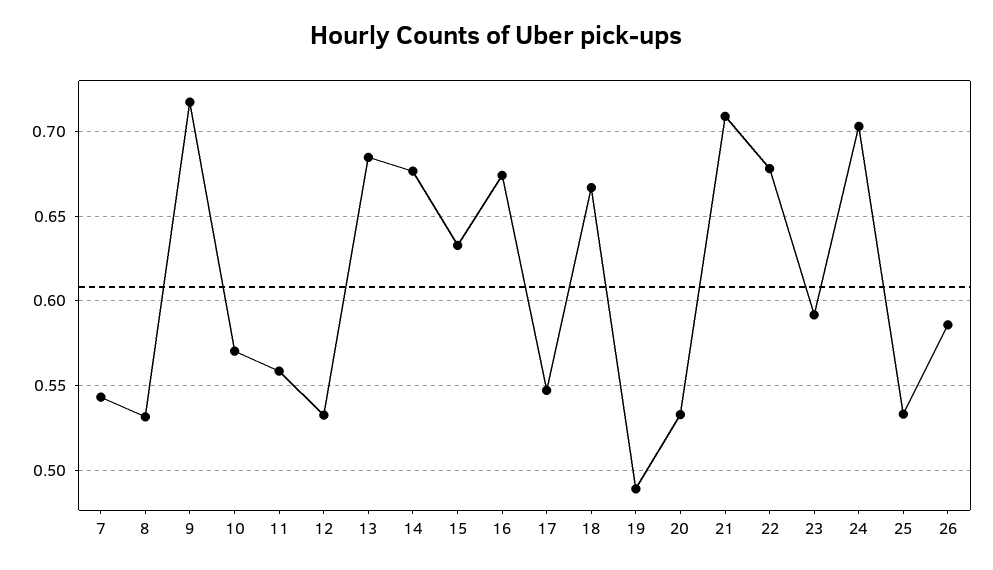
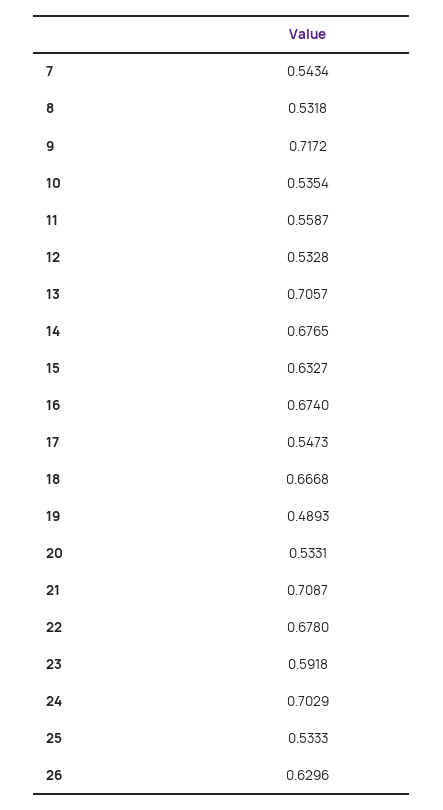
10: 0.57 -> 0.5354
13: 0.685 -> 0.7057
26: 0.585 -> 0.6296

